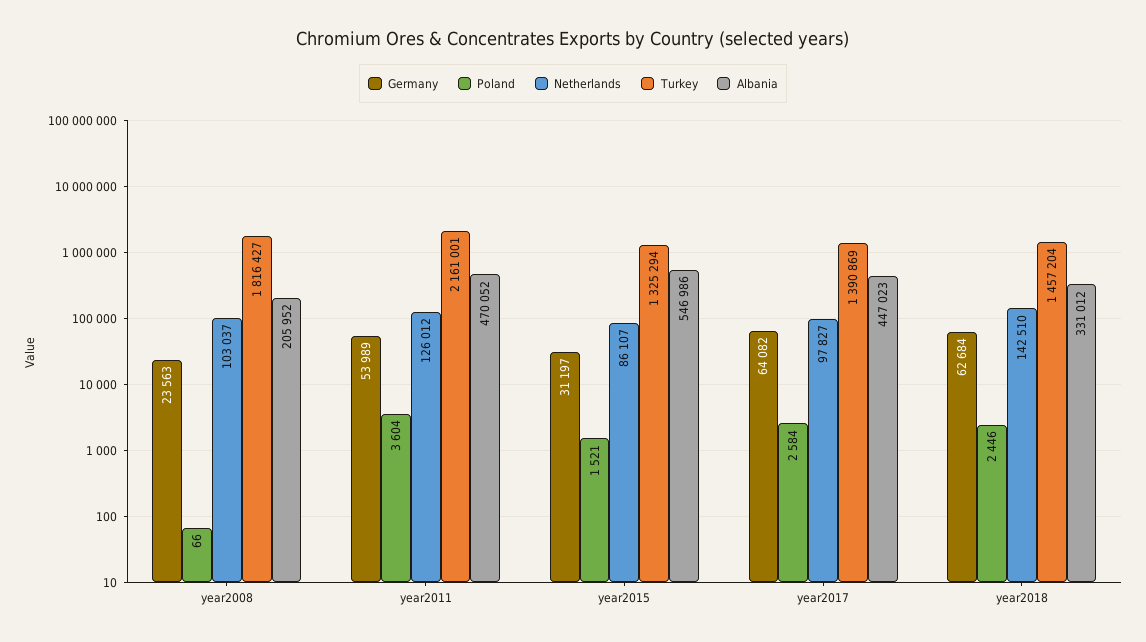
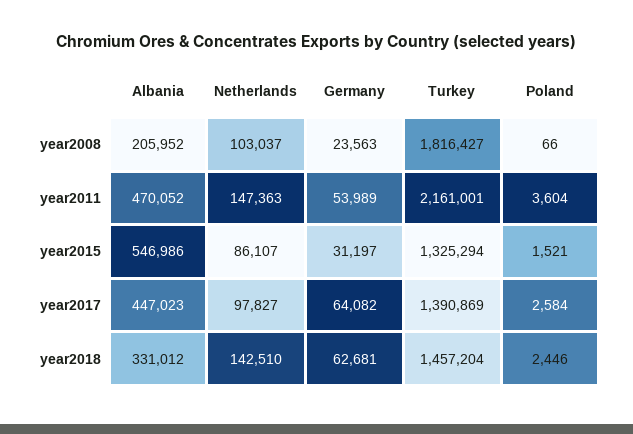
Netherlands, year2011: 126012 -> 147363
Germany, year2018: 62684 -> 62681

